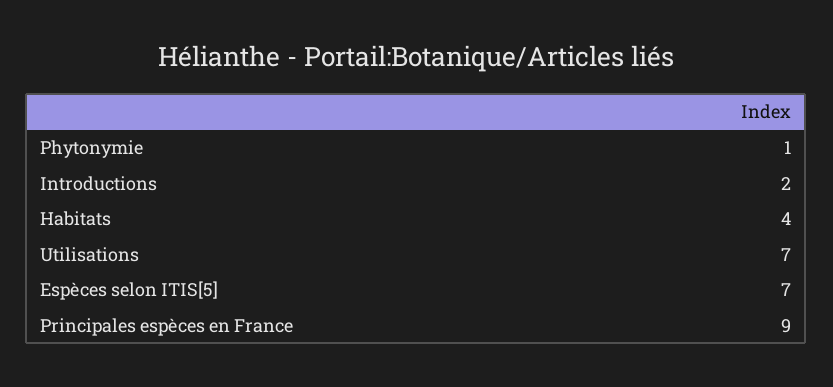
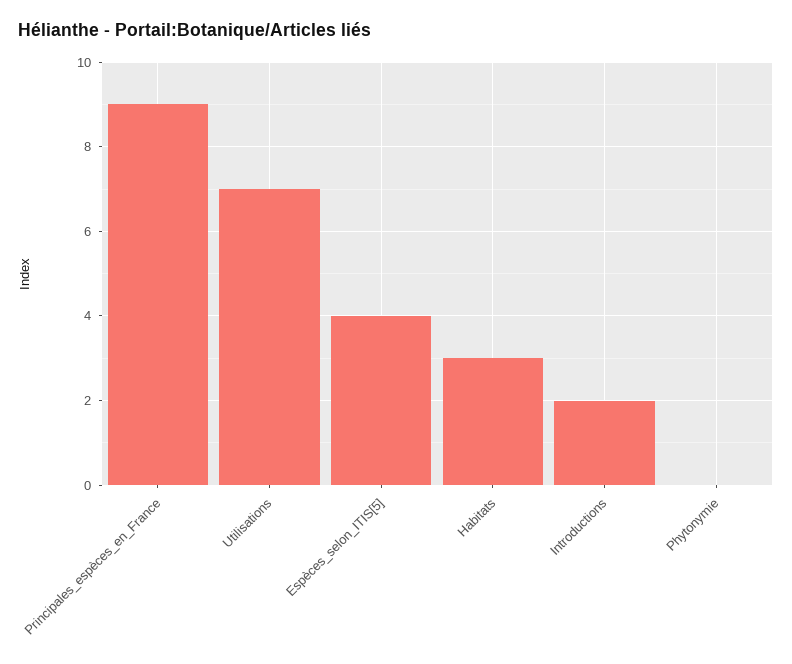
Phytonymie: 1 -> 0
Habitats: 4 -> 3
Espèces selon ITIS[5]: 7 -> 4

